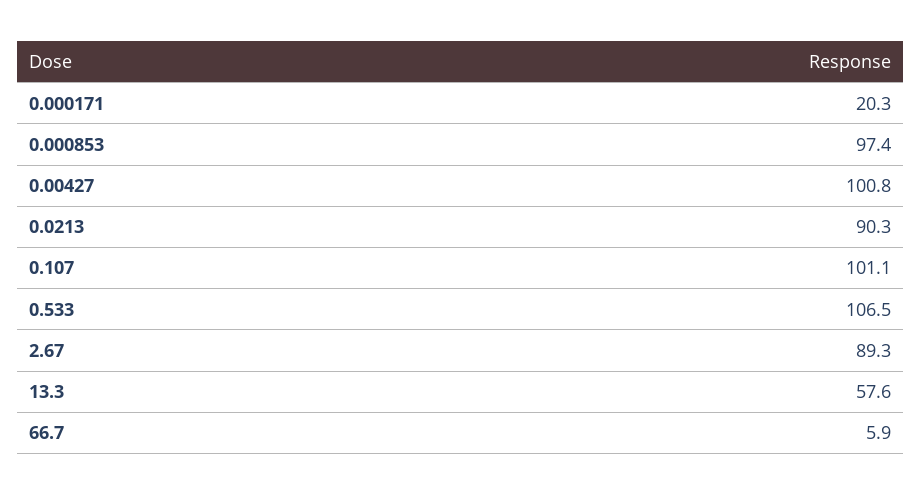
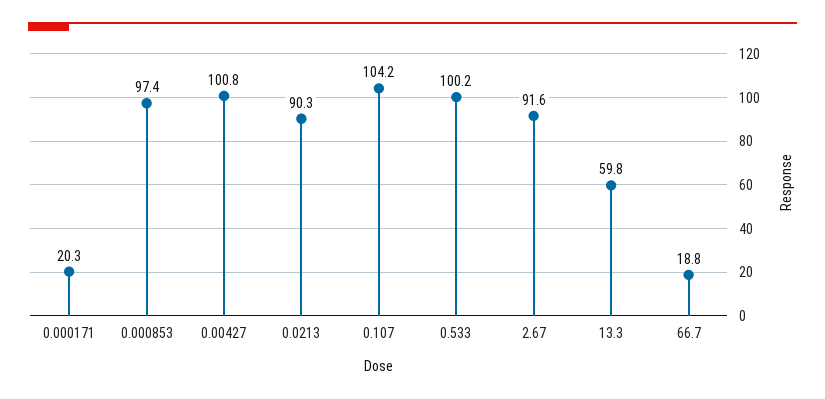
0.107: 101.1 -> 104.2
0.533: 106.5 -> 100.2
2.67: 89.3 -> 91.6
13.3: 57.6 -> 59.8
66.7: 5.9 -> 18.8

